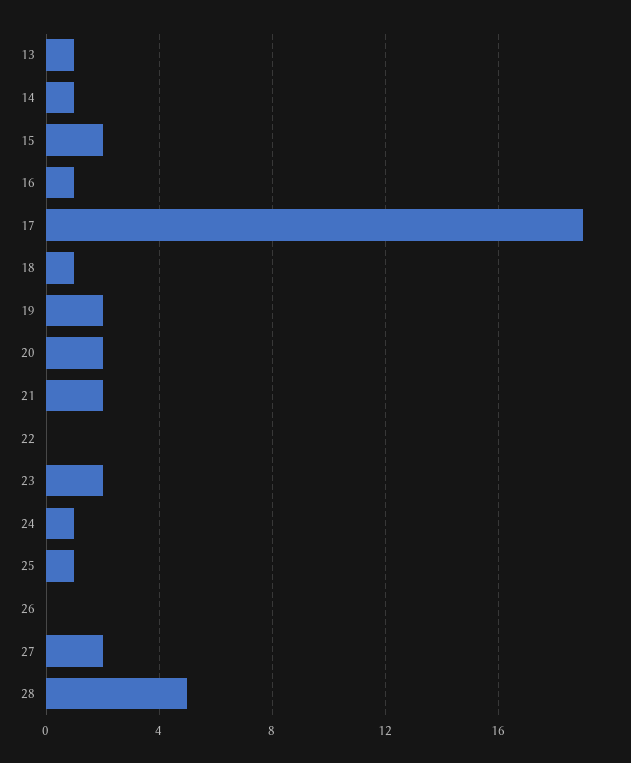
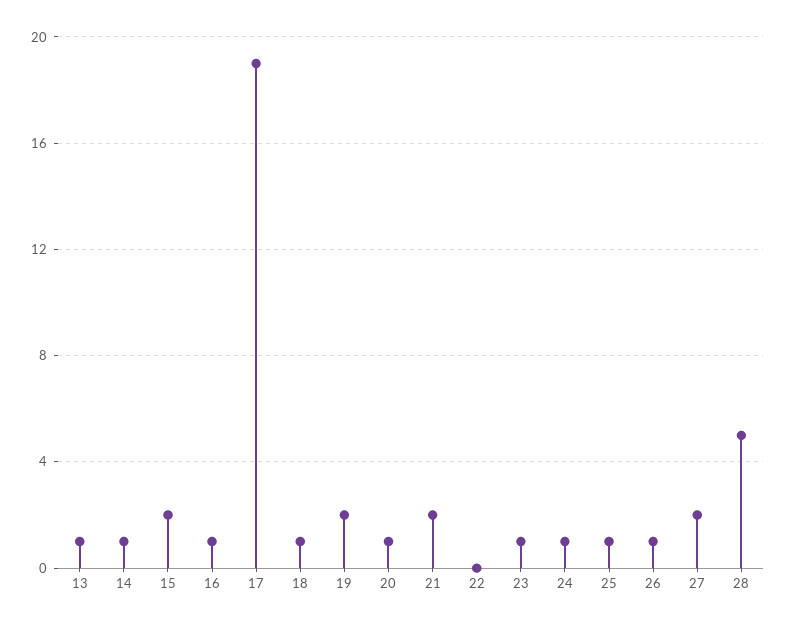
20: 2 -> 1
23: 2 -> 1
26: 0 -> 1

